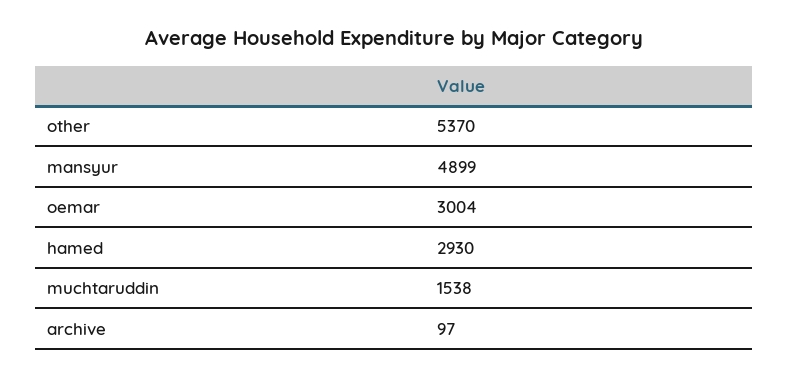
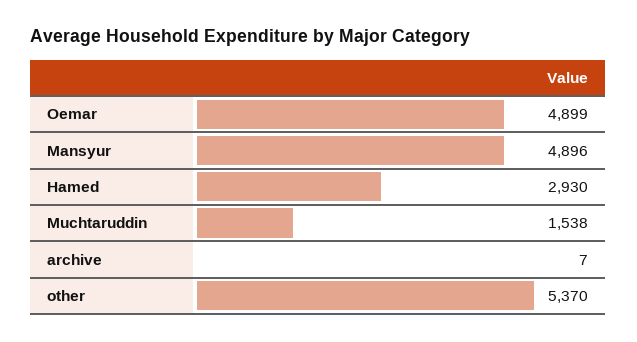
mansyur: 4899 -> 4896
oemar: 3004 -> 4899
archive: 97 -> 7

